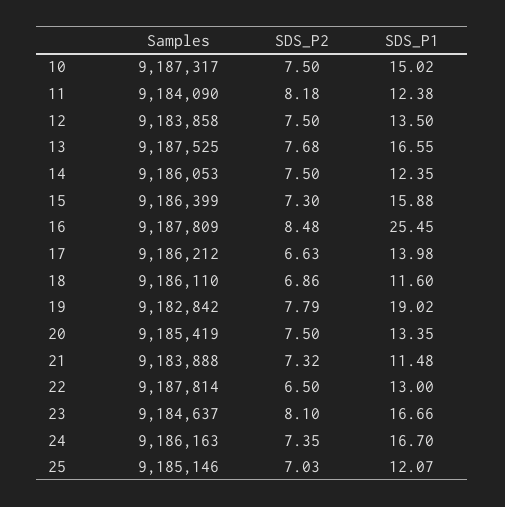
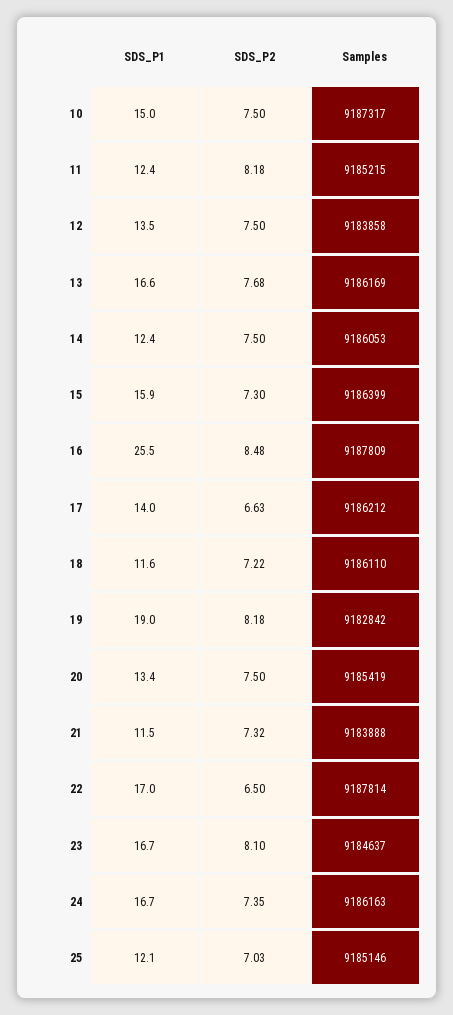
Samples, 11: 9184090 -> 9185215
Samples, 13: 9187525 -> 9186169
SDS_P2, 18: 6.86 -> 7.22
SDS_P2, 19: 7.79 -> 8.18
SDS_P1, 22: 13 -> 17

